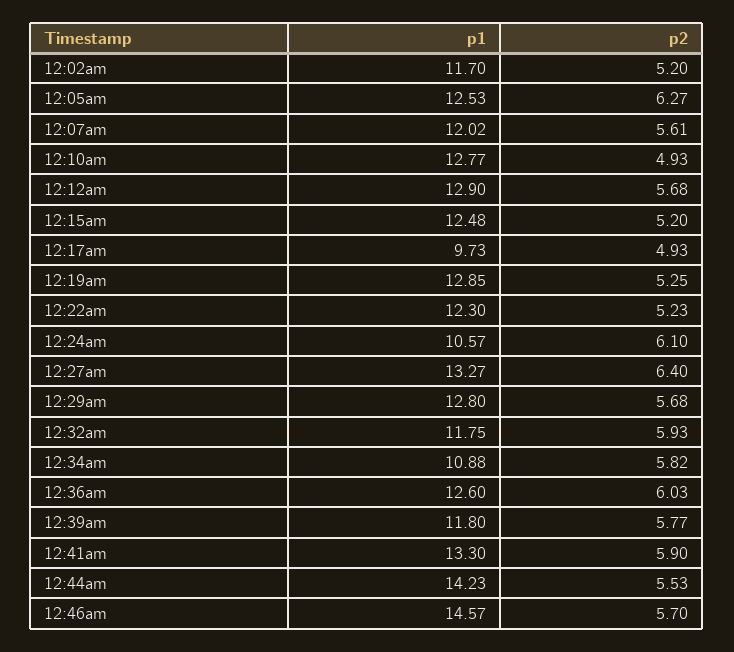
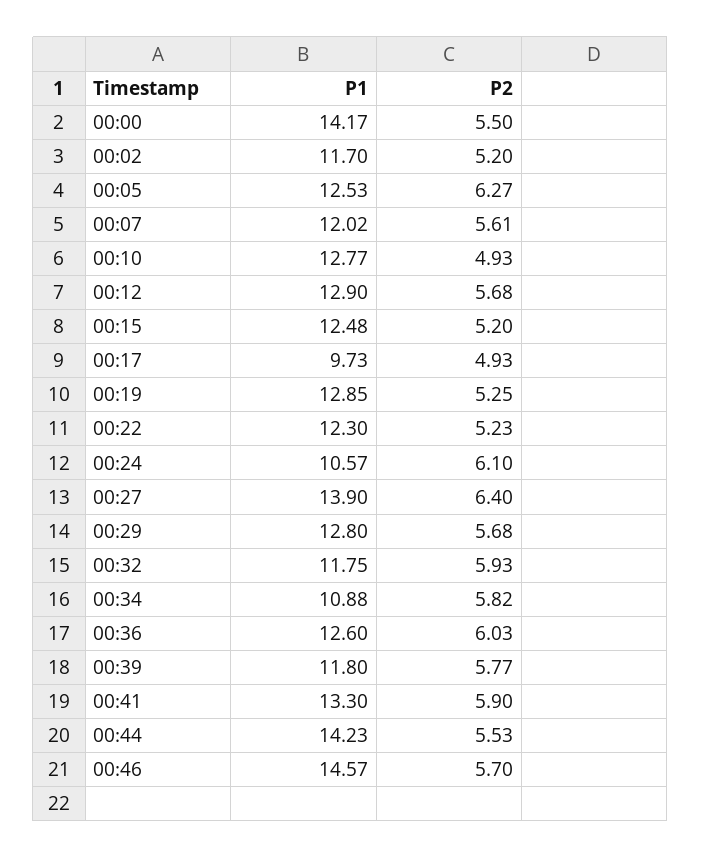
p1, 12:27am: 13.27 -> 13.9
p1, 00:00: none -> 14.17
p2, 00:00: none -> 5.5

